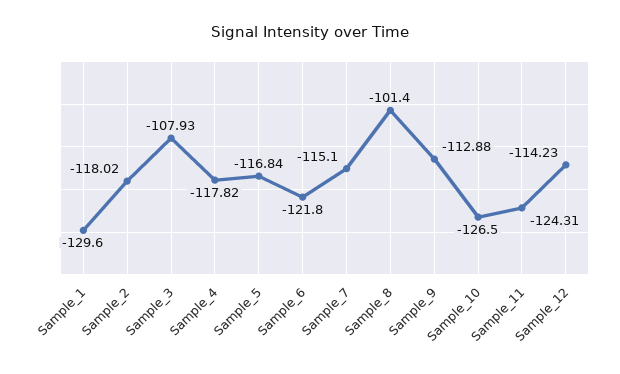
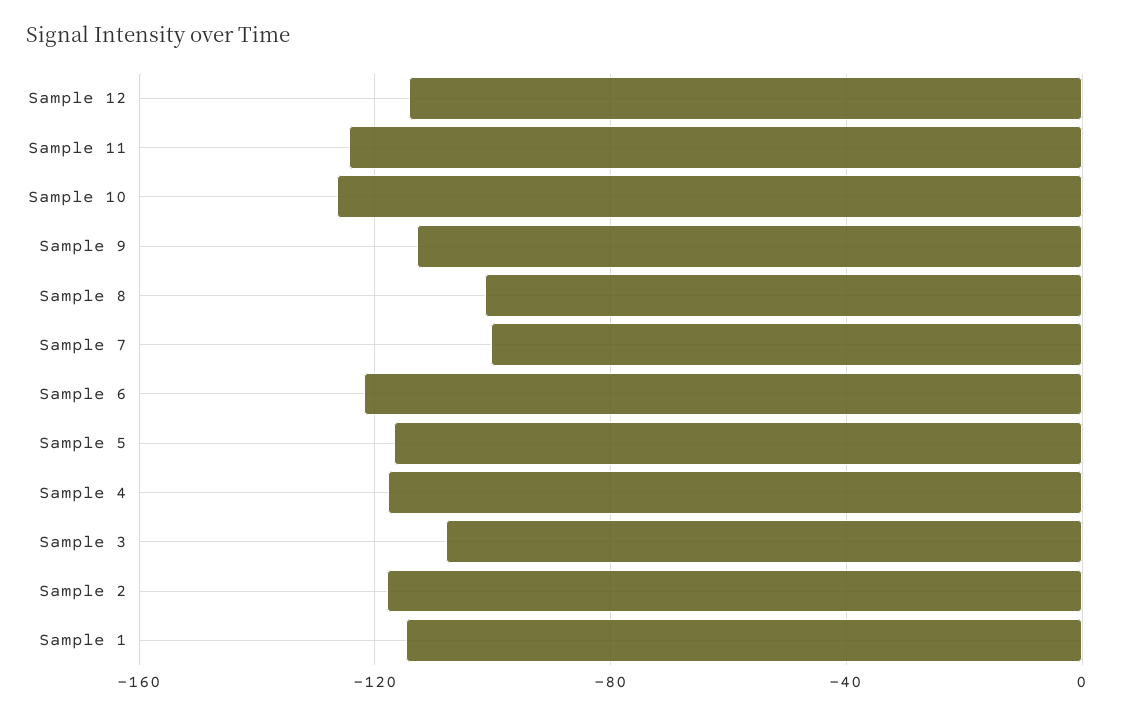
Sample_1: -129.6 -> -115
Sample_7: -115.1 -> -100

